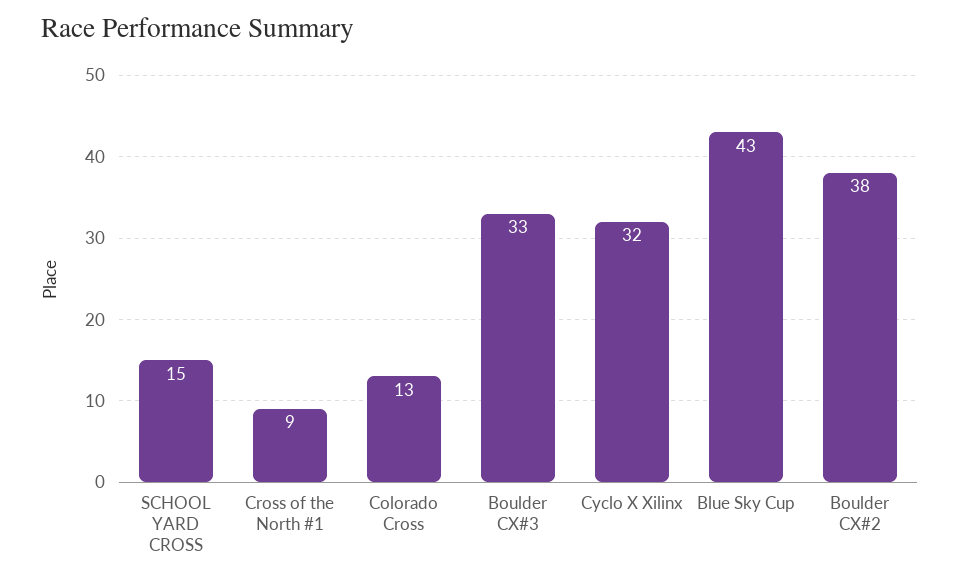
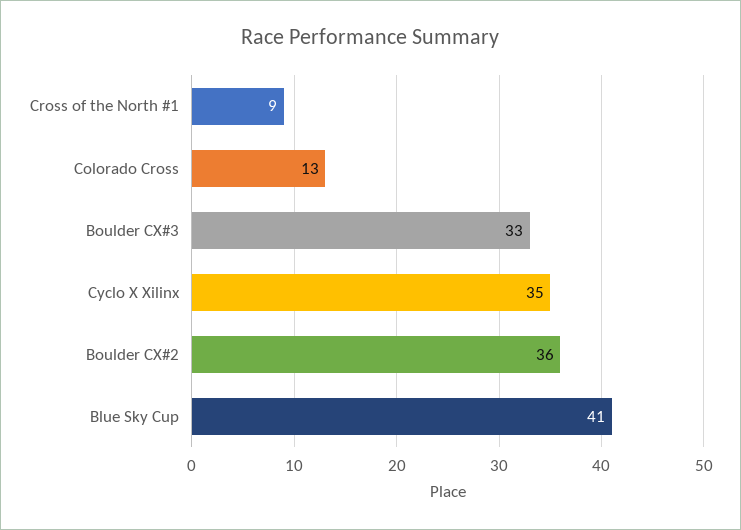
SCHOOL YARD CROSS: 15 -> none
Cyclo X Xilinx: 32 -> 35
Blue Sky Cup: 43 -> 41
Boulder CX#2: 38 -> 36

